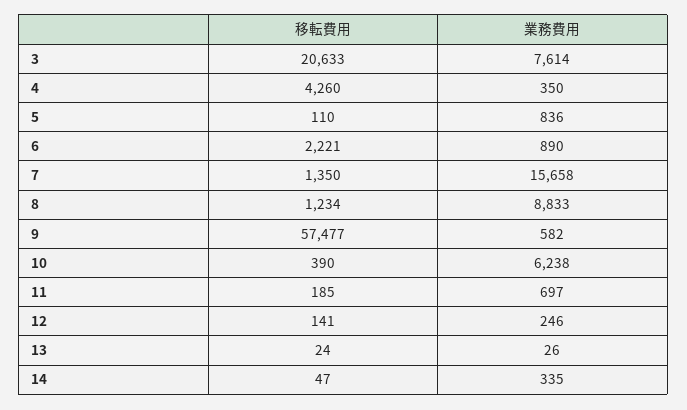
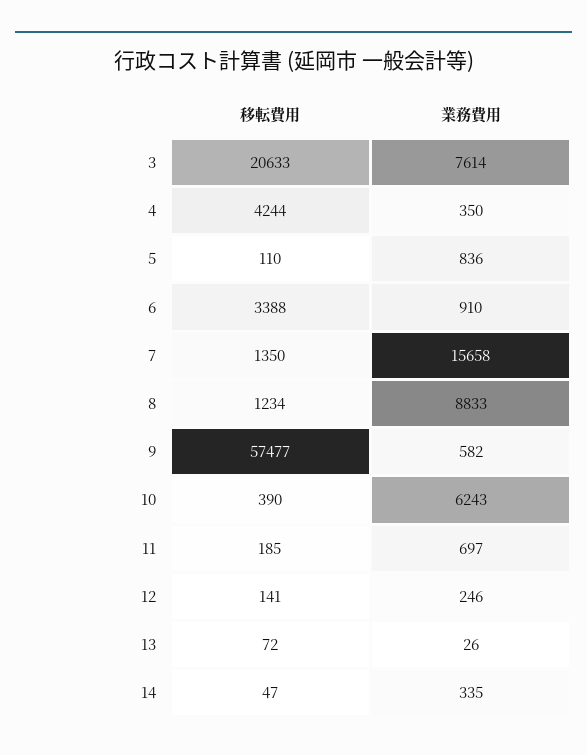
移転費用, 4: 4260 -> 4244
移転費用, 6: 2221 -> 3388
業務費用, 6: 890 -> 910
業務費用, 10: 6238 -> 6243
移転費用, 13: 24 -> 72

